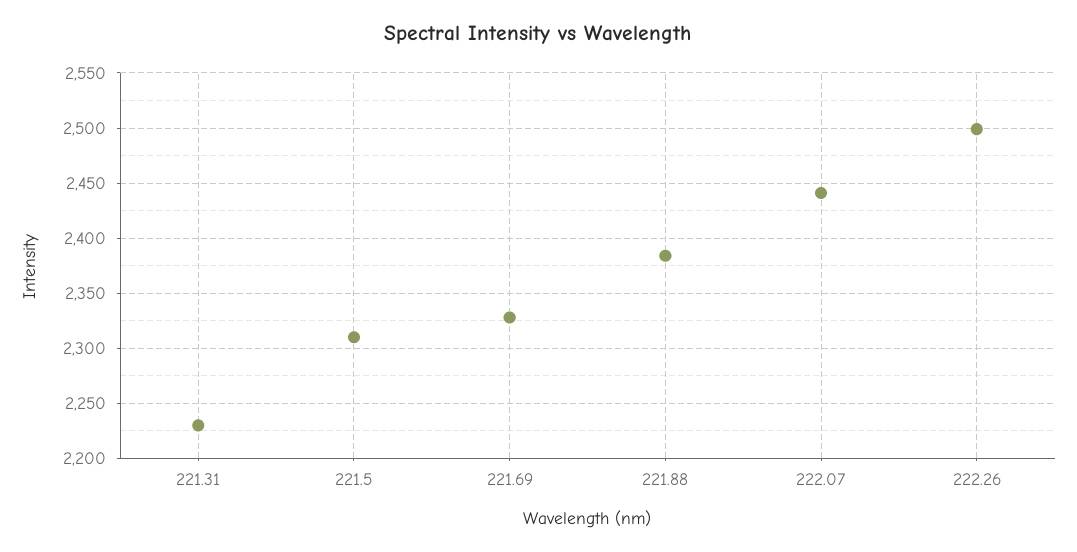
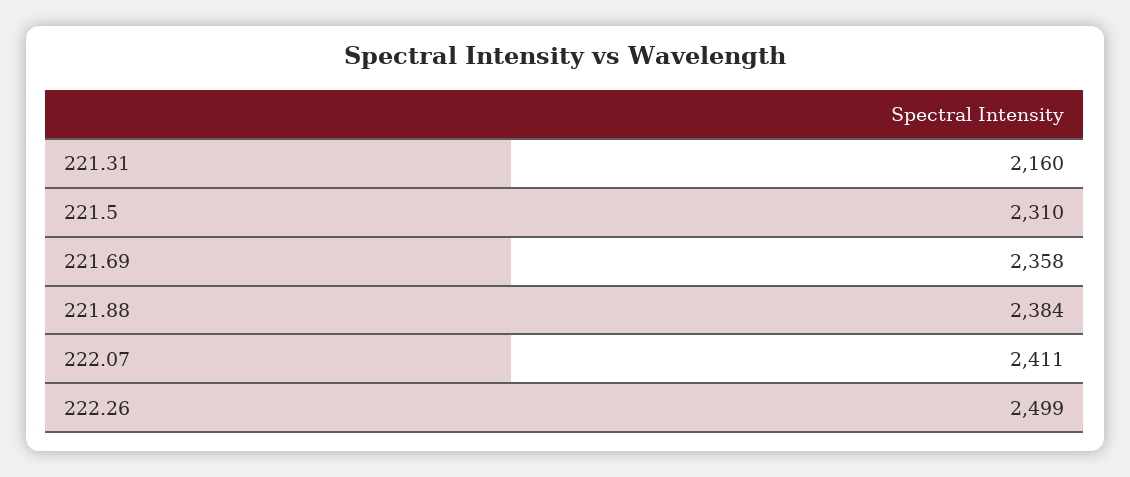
221.31: 2230 -> 2160
221.69: 2330 -> 2358
222.07: 2440 -> 2411

